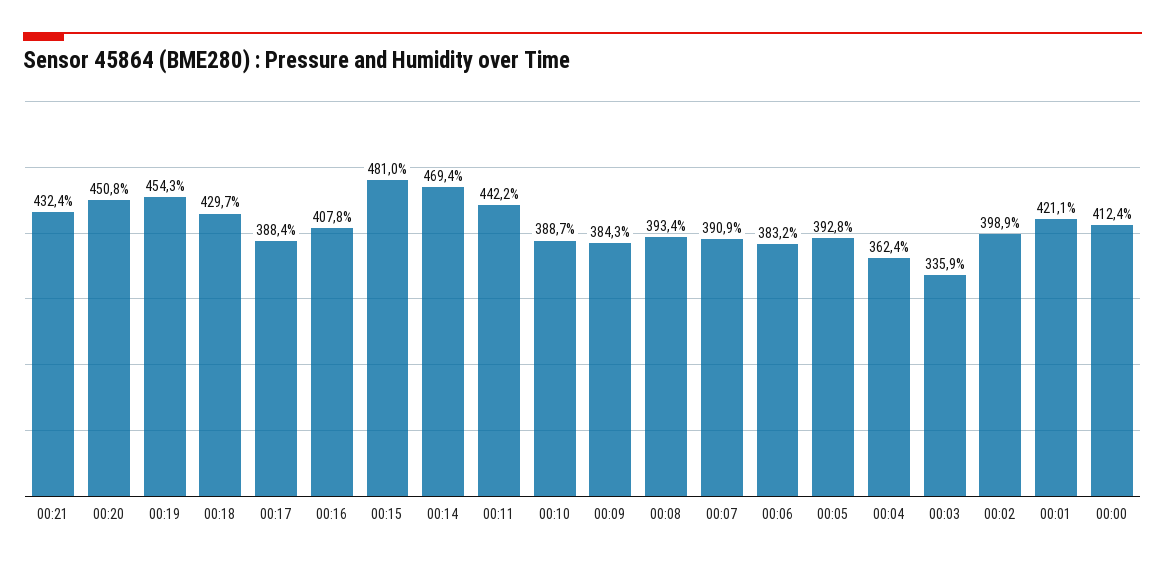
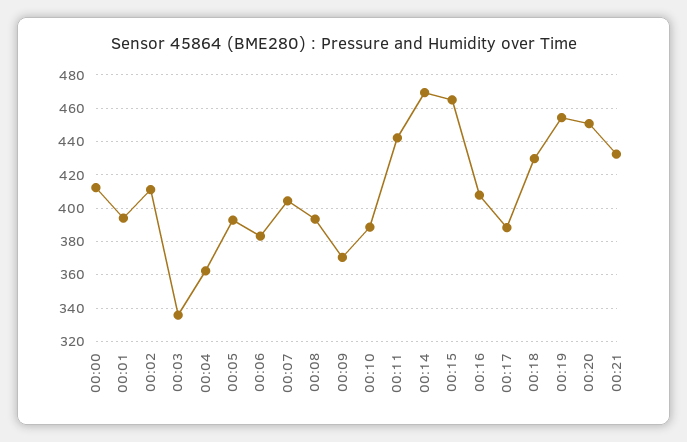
00:15: 481 -> 465
00:09: 384.3 -> 370
00:07: 390.9 -> 405
00:02: 398.9 -> 410
00:01: 421.1 -> 395

